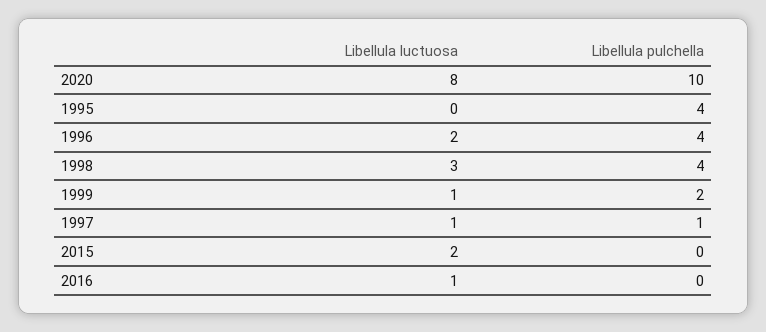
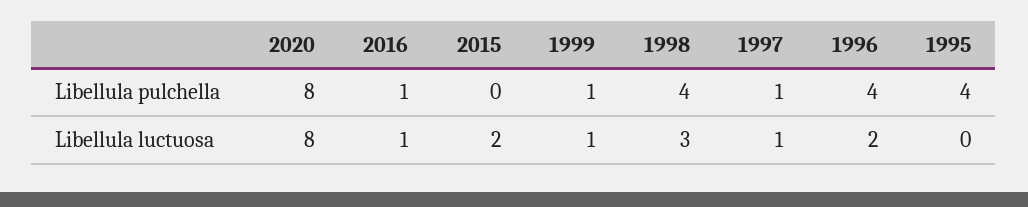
Libellula pulchella, 2020: 10 -> 8
Libellula pulchella, 1999: 2 -> 1
Libellula pulchella, 2016: 0 -> 1

